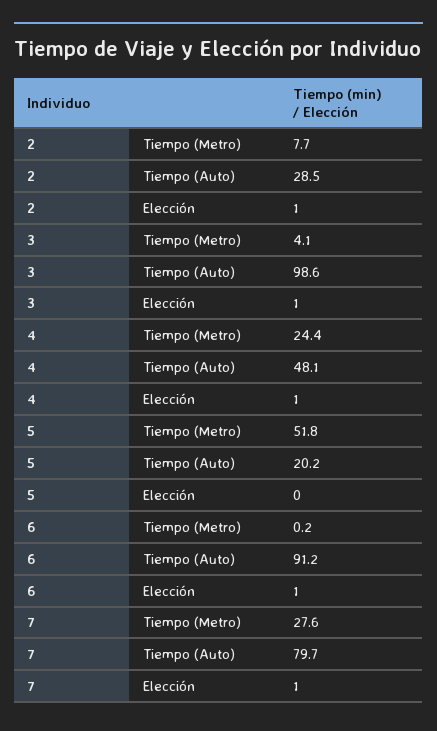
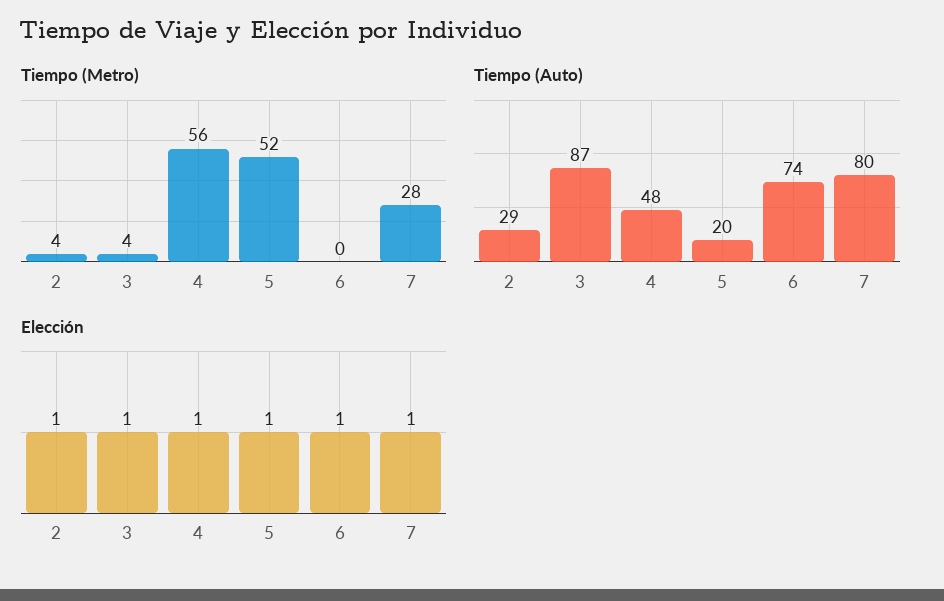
Tiempo (Metro), 2: 7.7 -> 4
Tiempo (Auto), 3: 98.6 -> 87
Tiempo (Metro), 4: 24.4 -> 56
Elección, 5: 0 -> 1
Tiempo (Auto), 6: 91.2 -> 74

